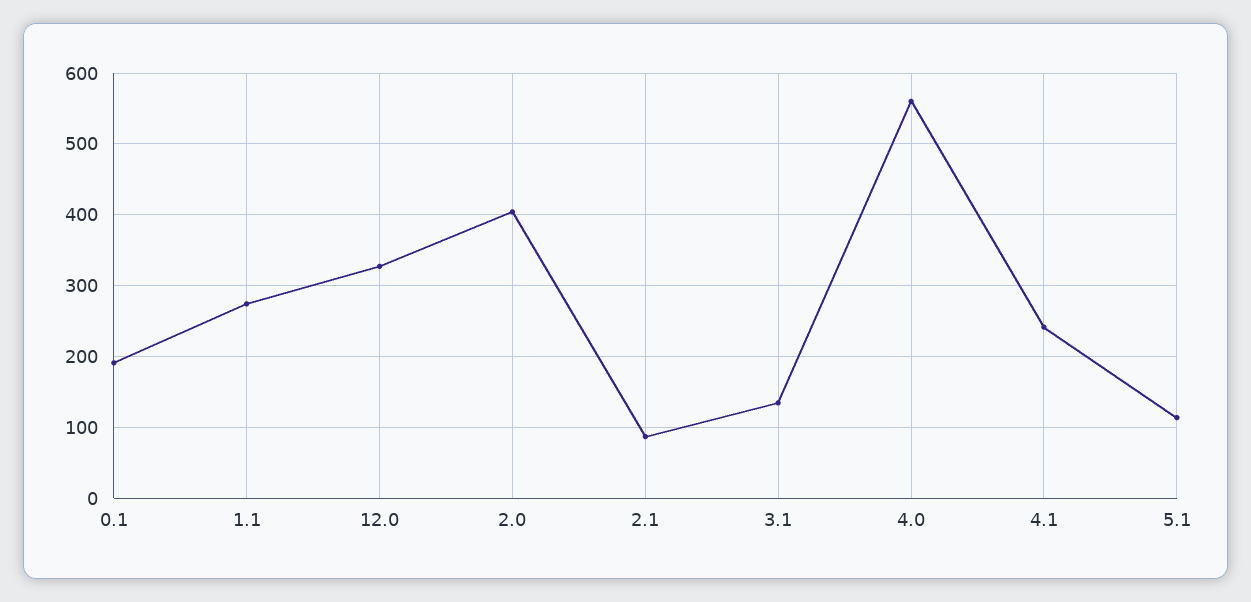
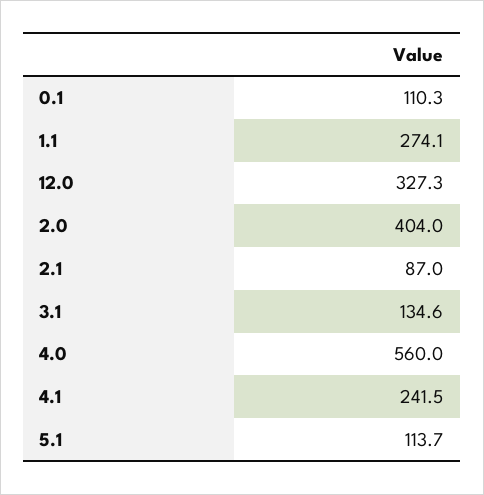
0.1: 190 -> 110.3

